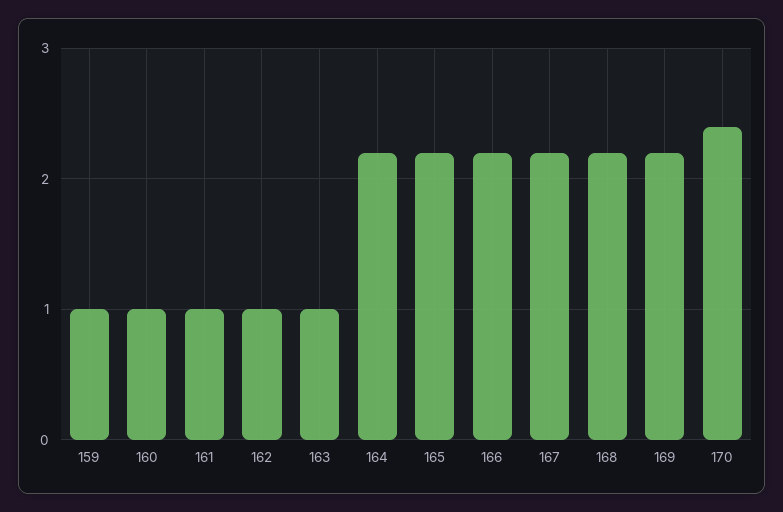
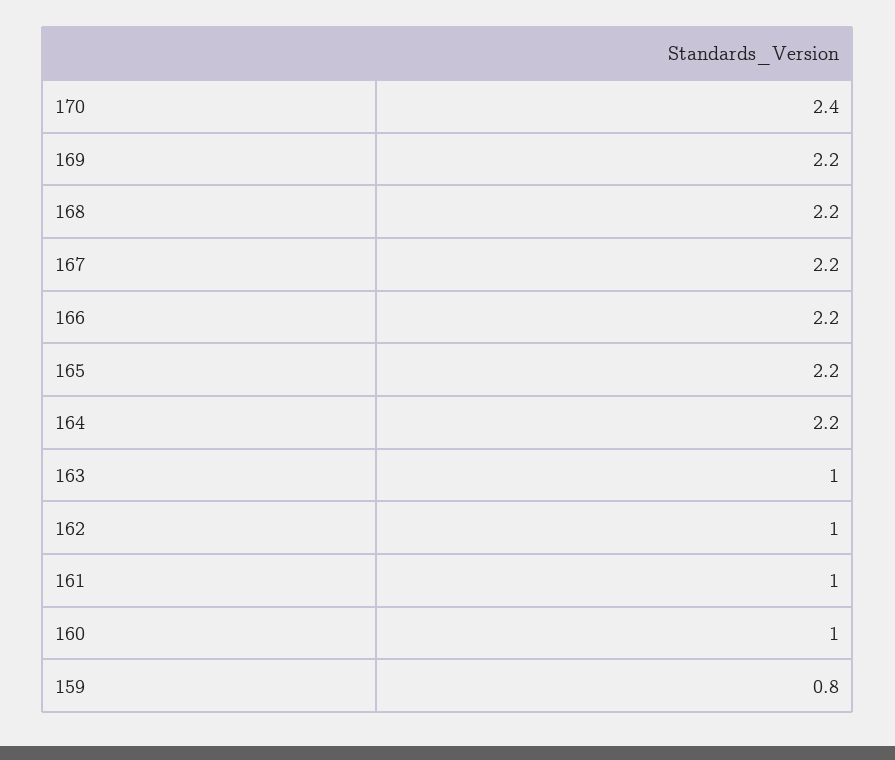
159: 1 -> 0.8

